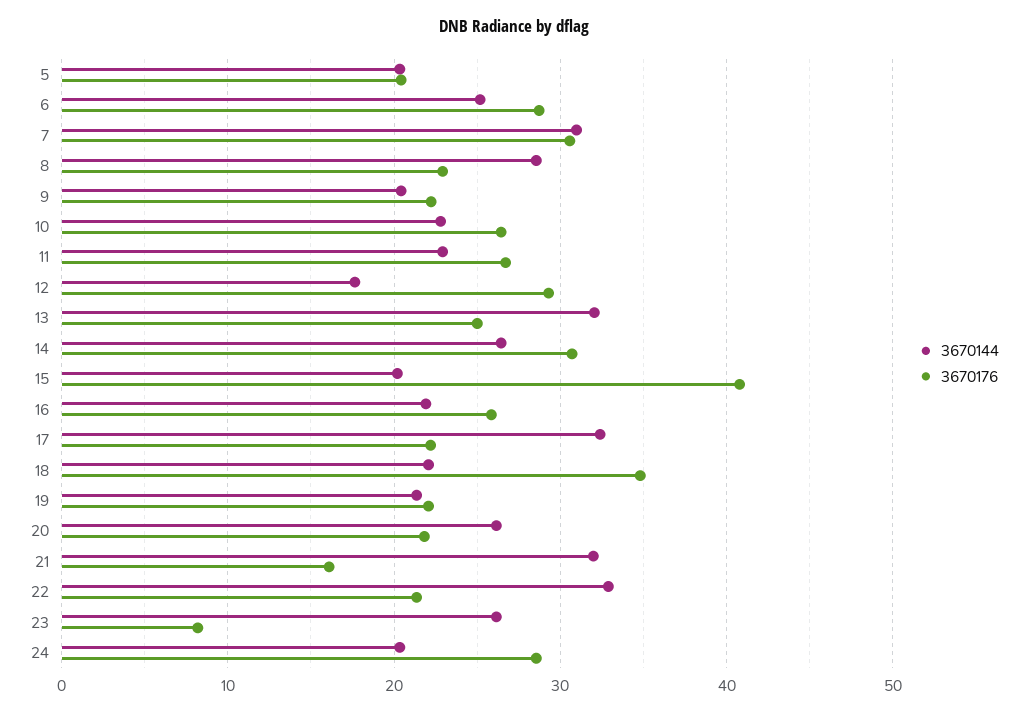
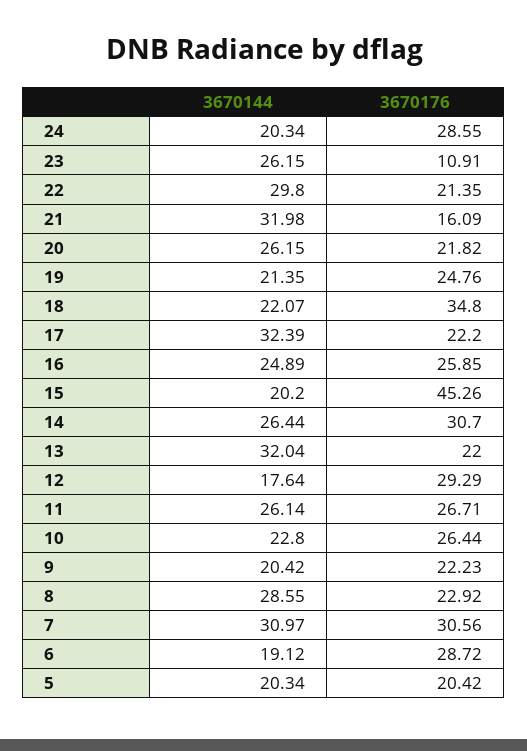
3670144, 6: 25 -> 19.12
3670144, 11: 23 -> 26.14
3670176, 13: 25 -> 22
3670176, 15: 41 -> 45.26
3670144, 16: 22 -> 24.89
3670176, 19: 22 -> 24.76
3670144, 22: 33 -> 29.8
3670176, 23: 8 -> 10.91

